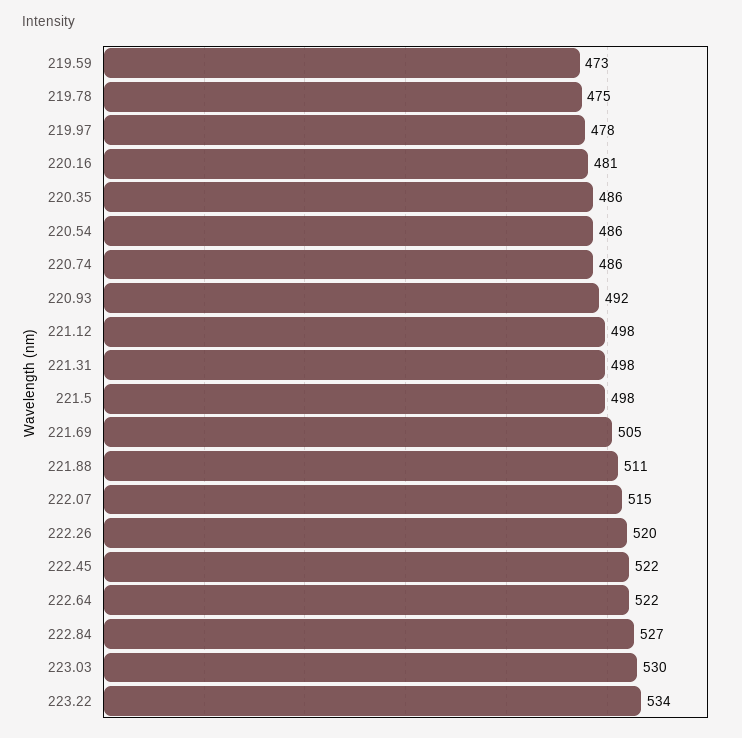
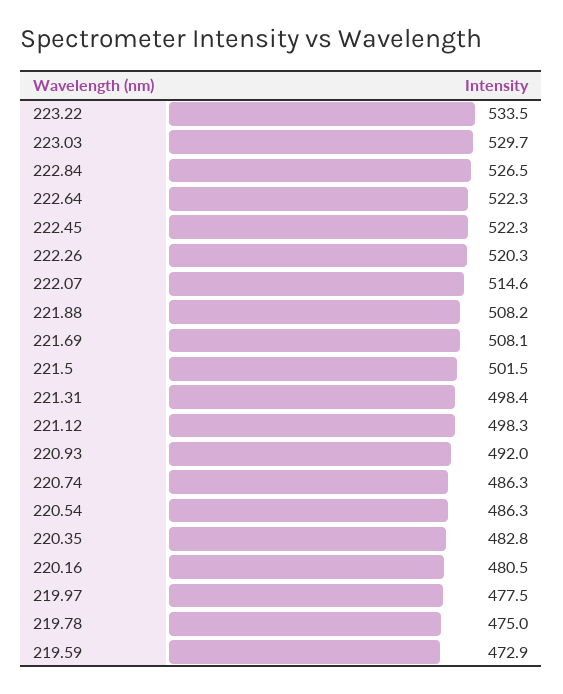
220.35: 486 -> 482.8
221.5: 498 -> 501.5
221.69: 505 -> 508.1
221.88: 511 -> 508.2

